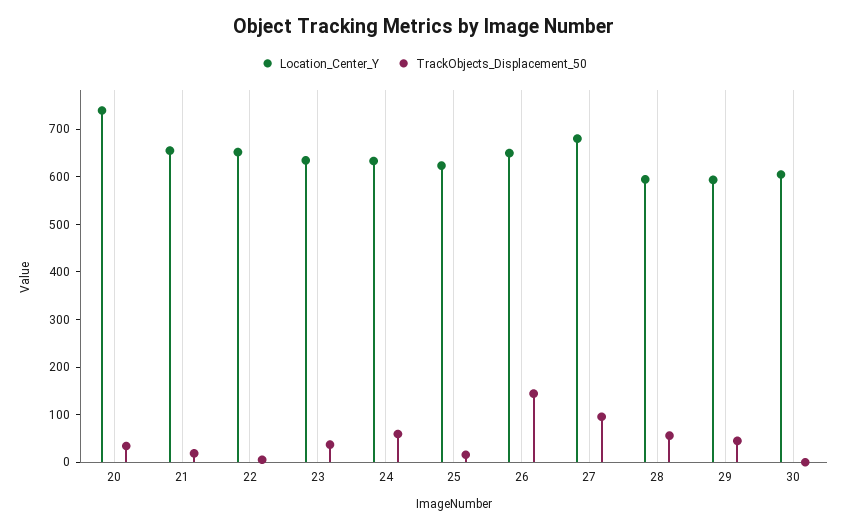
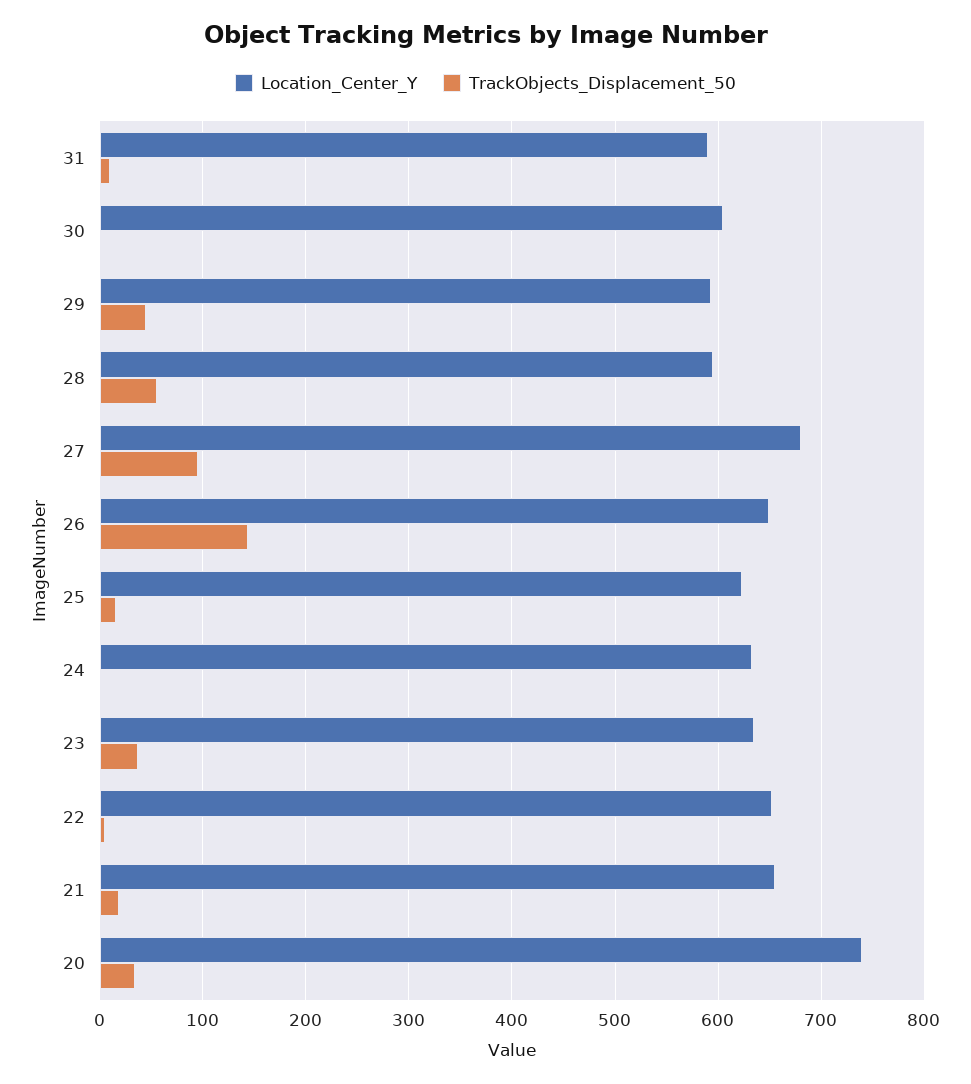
TrackObjects_Displacement_50, 24: 60 -> 0
Location_Center_Y, 31: none -> 590
TrackObjects_Displacement_50, 31: none -> 10

